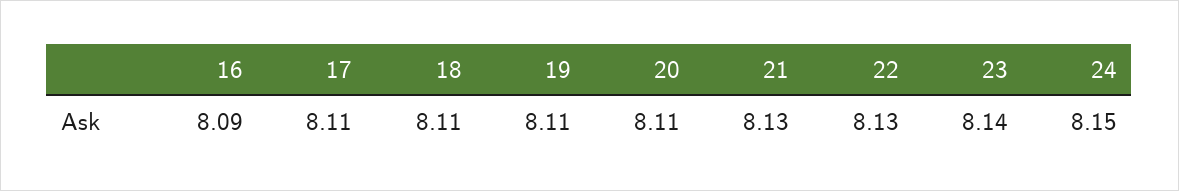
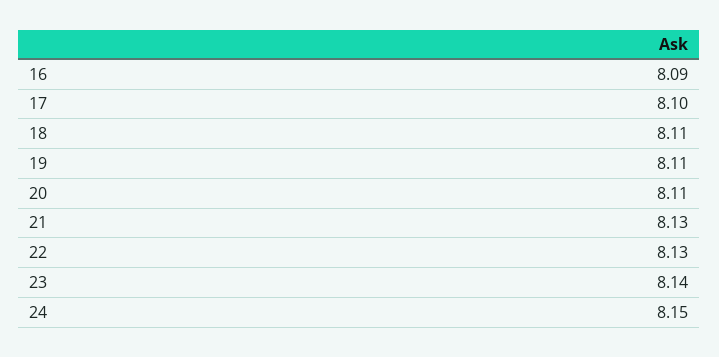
17: 8.11 -> 8.1

